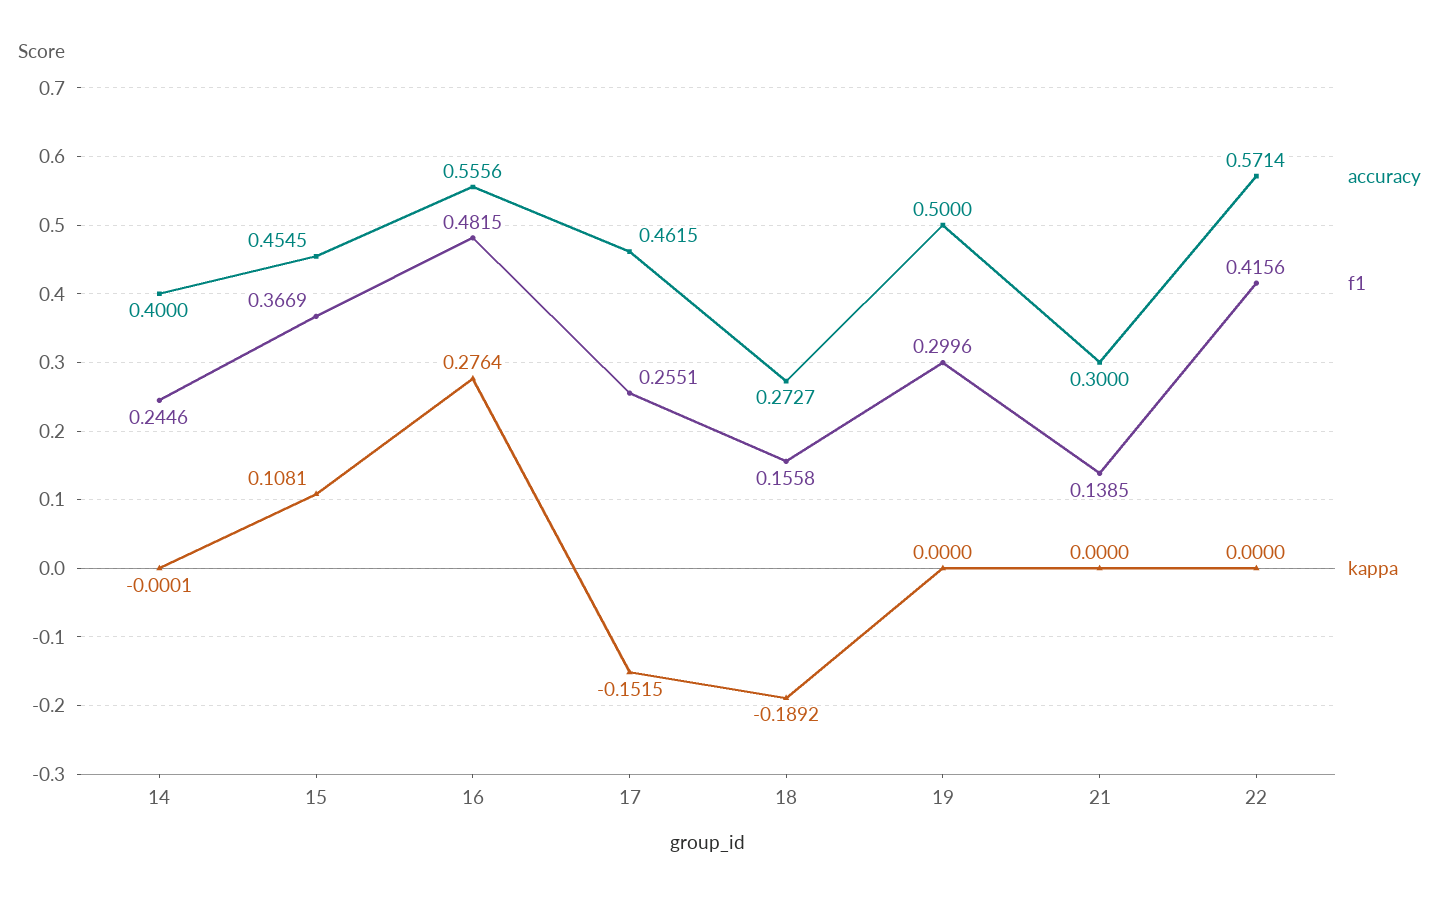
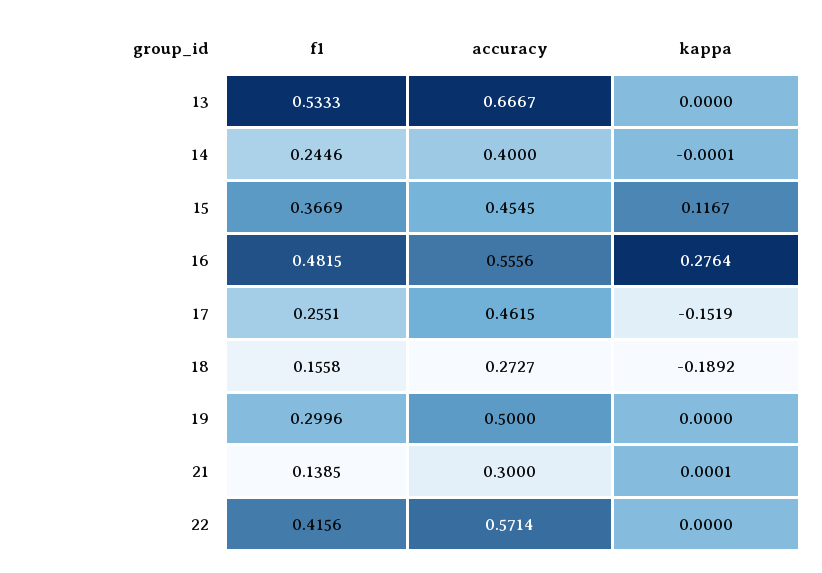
kappa, 15: 0.1081 -> 0.1167
kappa, 17: -0.1515 -> -0.1519
kappa, 21: 0 -> 0.0001
f1, 13: none -> 0.5333
accuracy, 13: none -> 0.6667
kappa, 13: none -> 0

